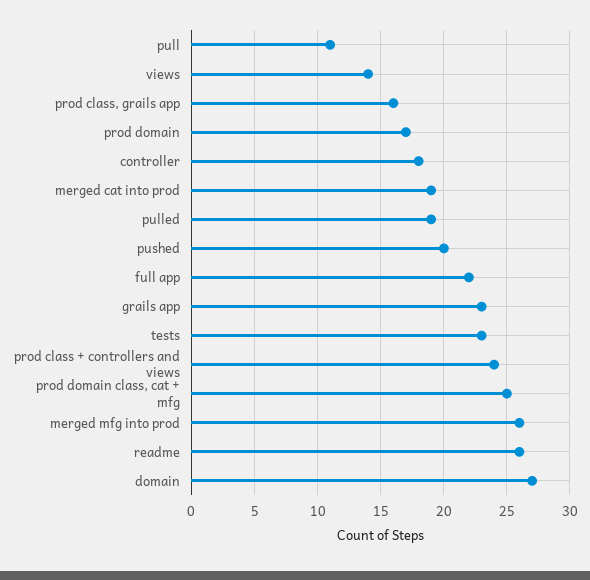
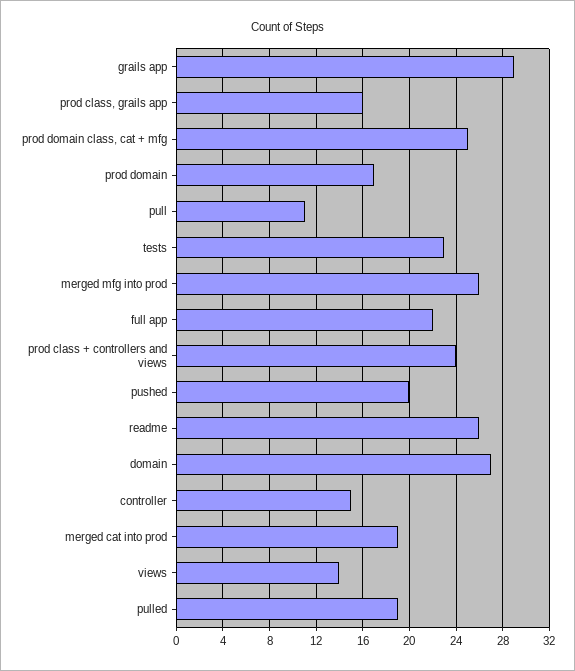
controller: 18 -> 15
grails app: 23 -> 29

